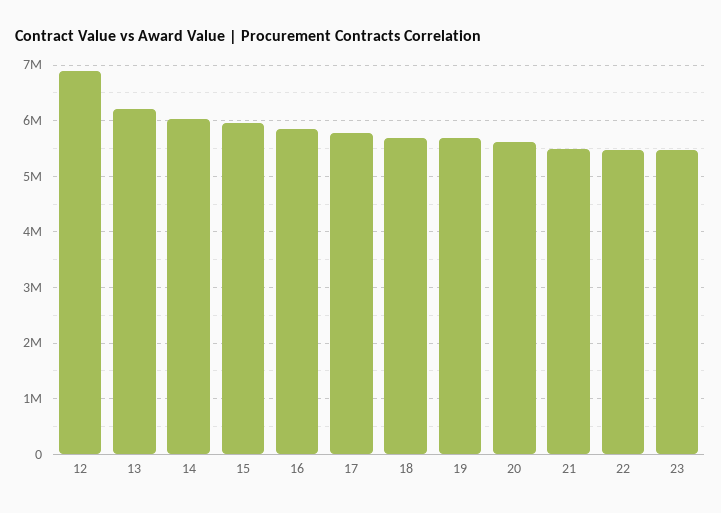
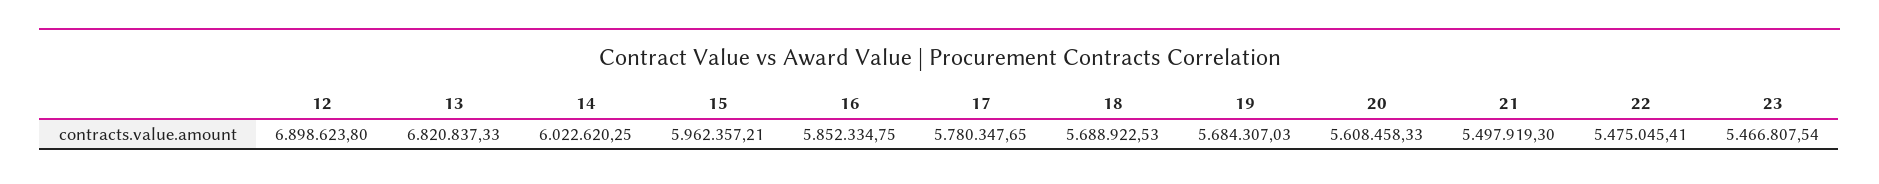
13: 6200000 -> 6820837.33

